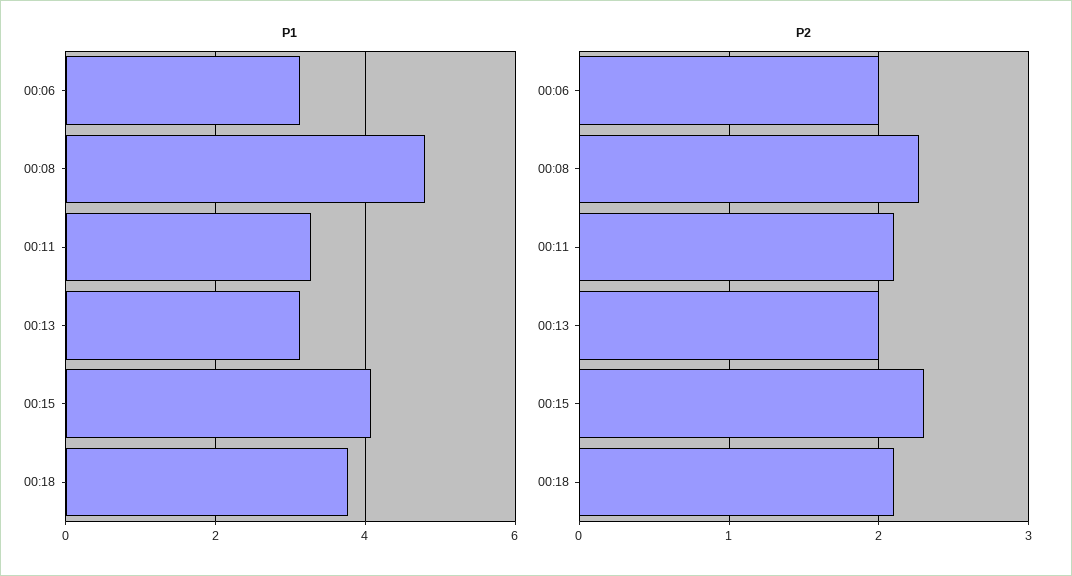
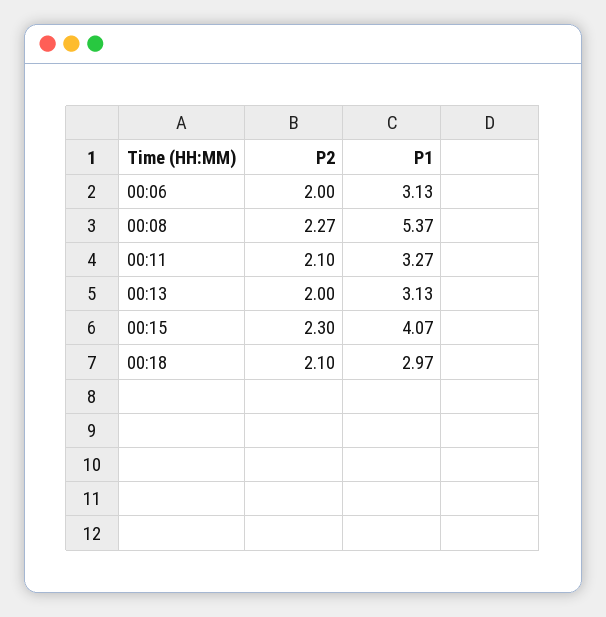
P1, 00:08: 4.8 -> 5.37
P1, 00:18: 3.8 -> 2.97

